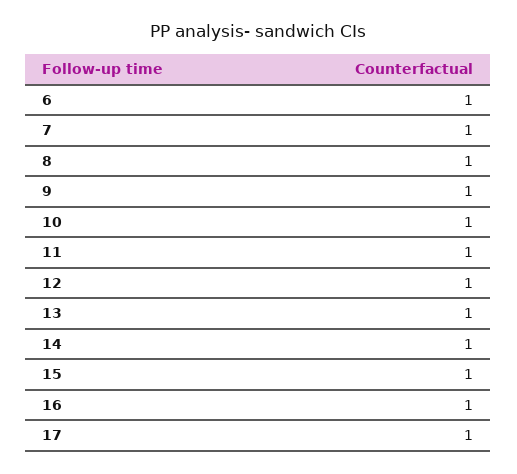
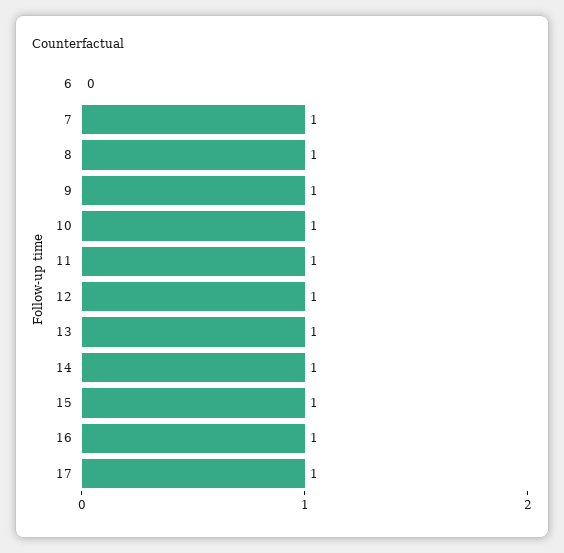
6: 1 -> 0

